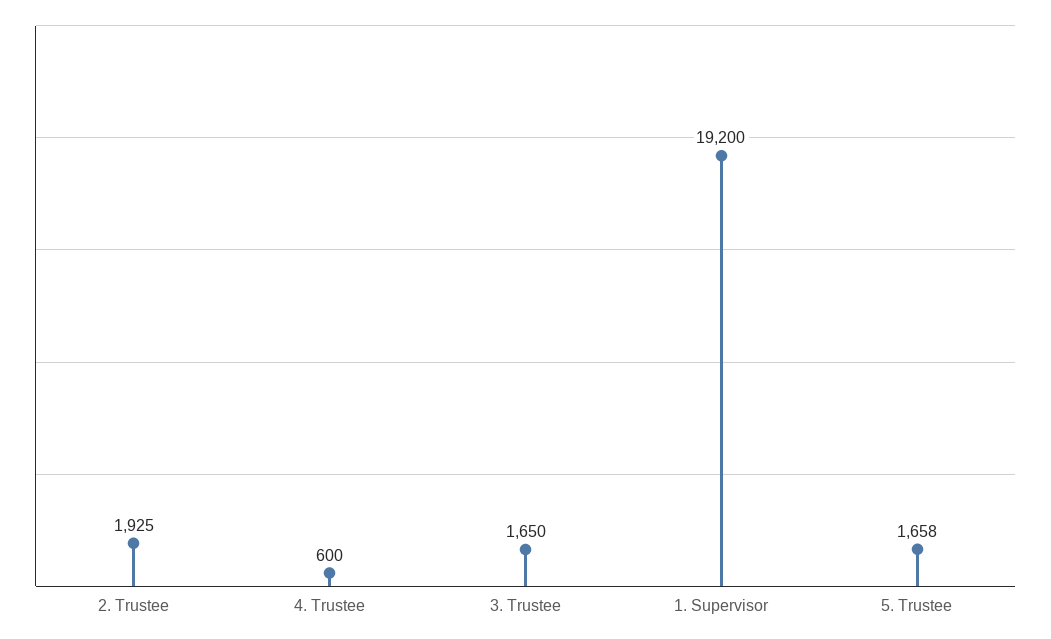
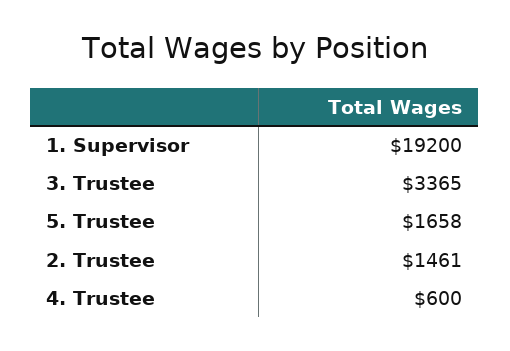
2. Trustee: 1925 -> 1461
3. Trustee: 1650 -> 3365

